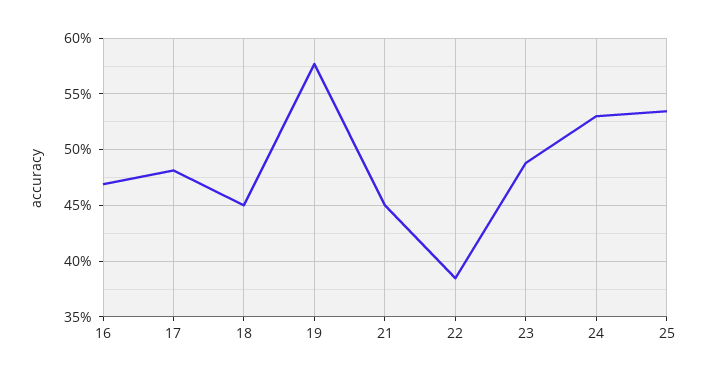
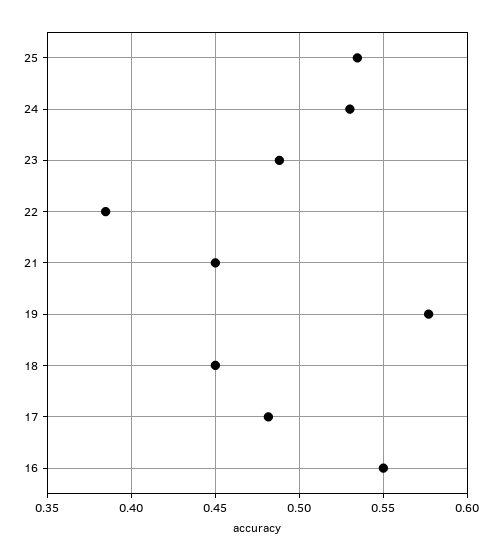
16: 0.47 -> 0.55

